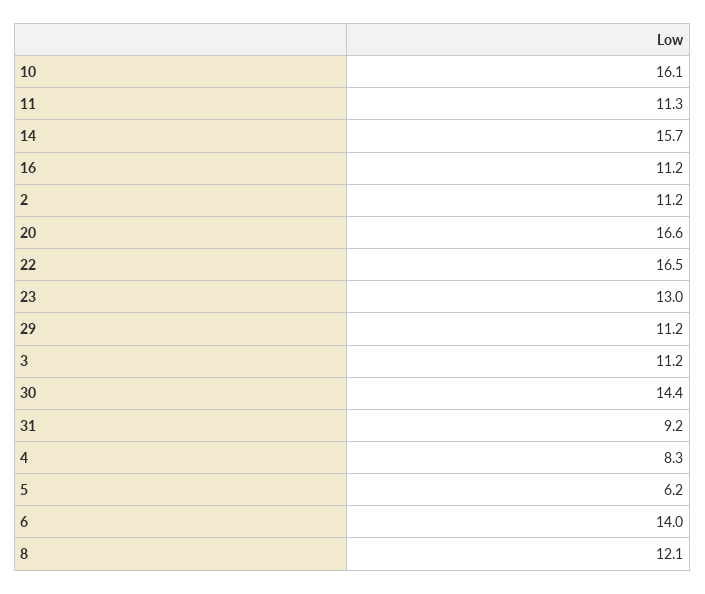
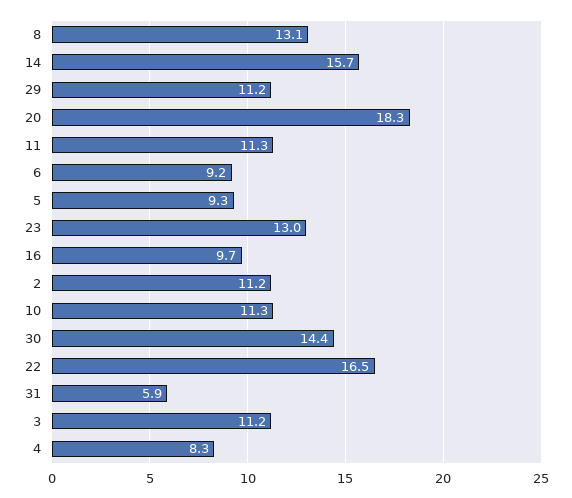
10: 16.1 -> 11.3
16: 11.2 -> 9.7
20: 16.6 -> 18.3
31: 9.2 -> 5.9
5: 6.2 -> 9.3
6: 14 -> 9.2
8: 12.1 -> 13.1

